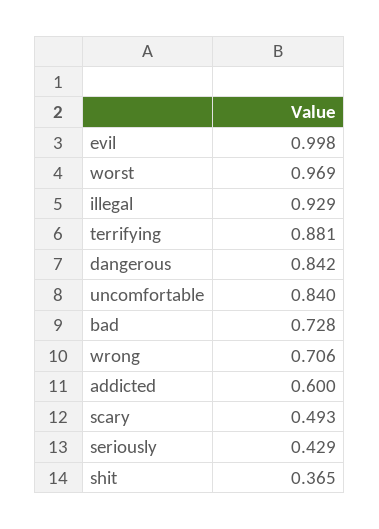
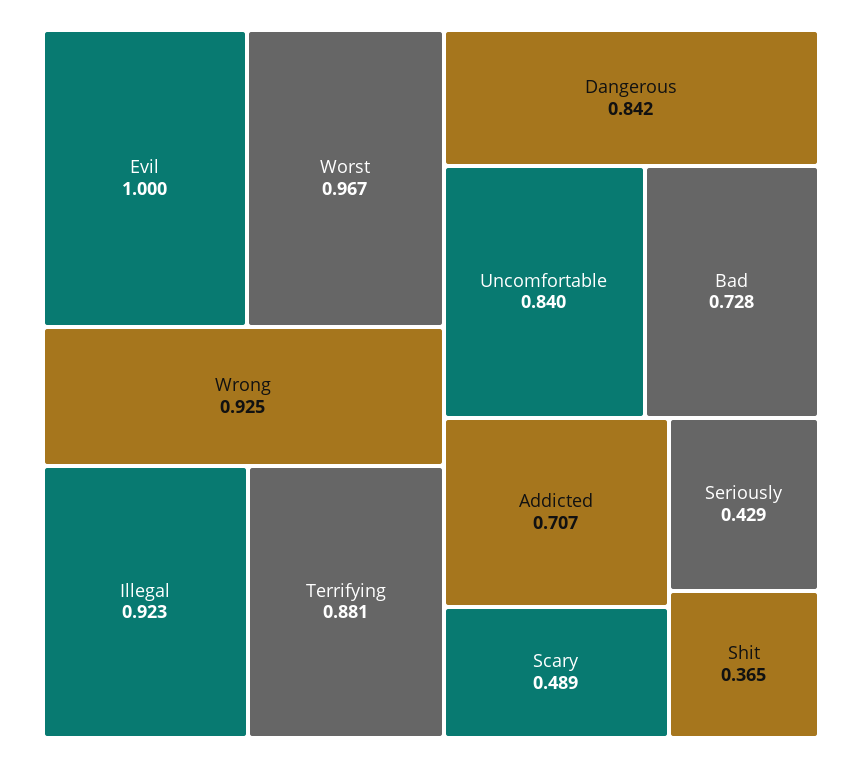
evil: 0.998 -> 1
worst: 0.969 -> 0.967
illegal: 0.929 -> 0.923
wrong: 0.706 -> 0.925
addicted: 0.6 -> 0.707
scary: 0.493 -> 0.489

